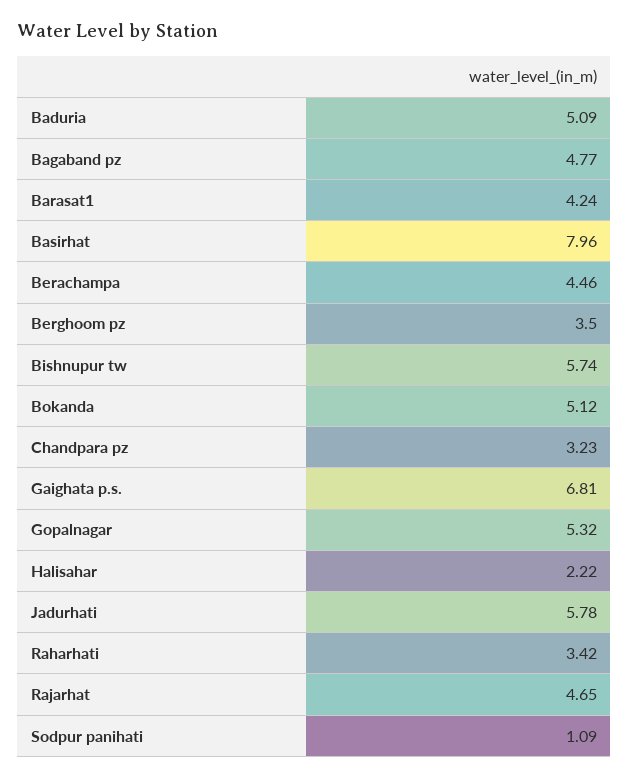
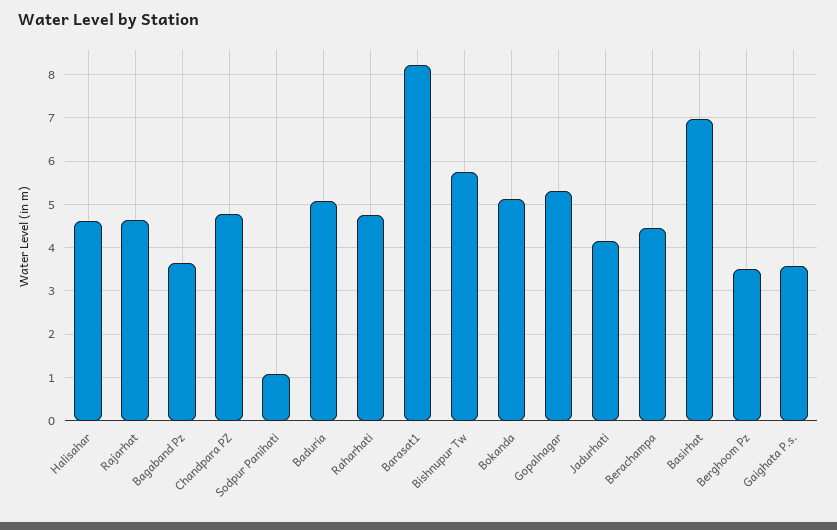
Bagaband pz: 4.77 -> 3.6
Barasat1: 4.24 -> 8.2
Basirhat: 7.96 -> 7
Chandpara pz: 3.23 -> 4.8
Gaighata p.s.: 6.81 -> 3.6
Halisahar: 2.22 -> 4.6
Jadurhati: 5.78 -> 4.2
Raharhati: 3.42 -> 4.8

